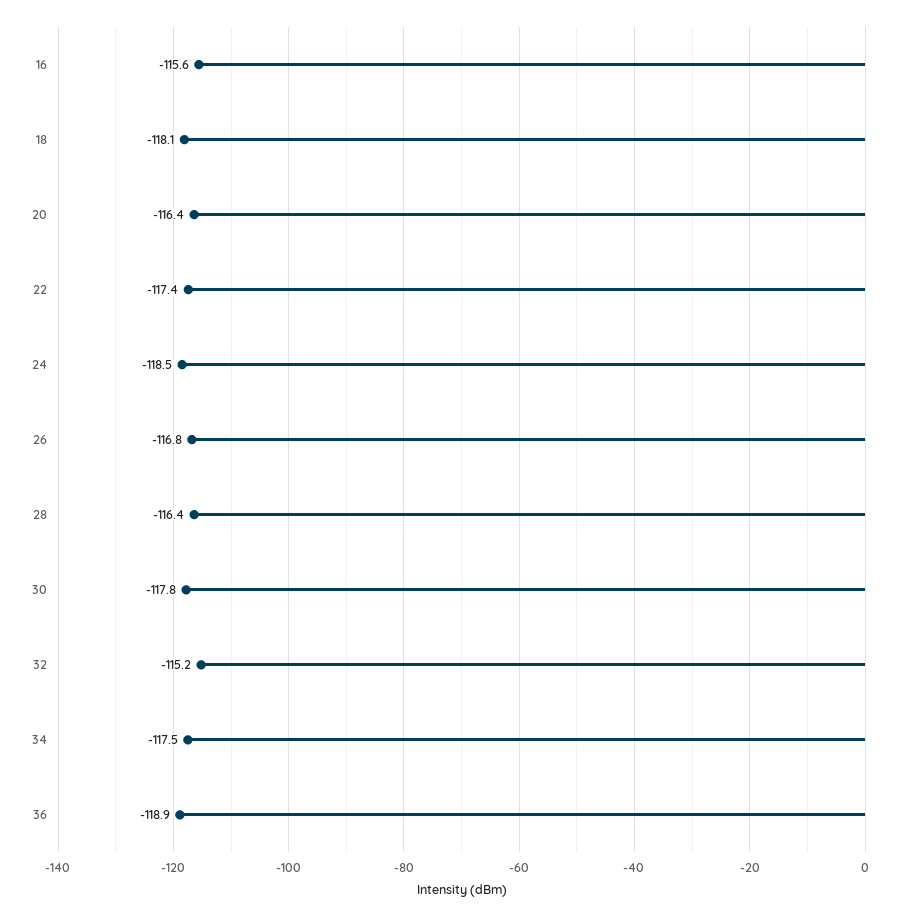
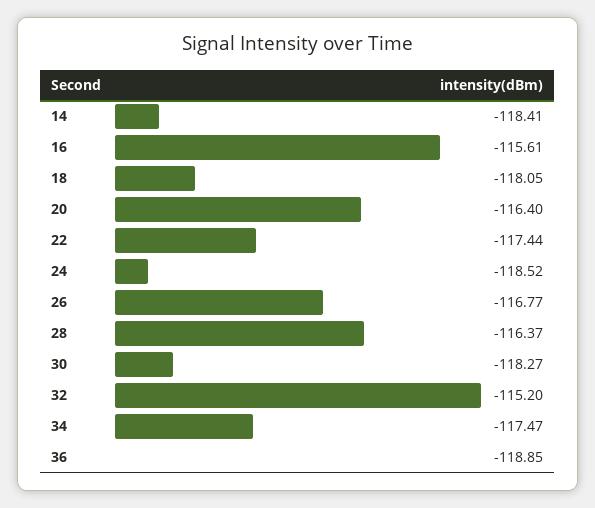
30: -117.8 -> -118.27
14: none -> -118.41

